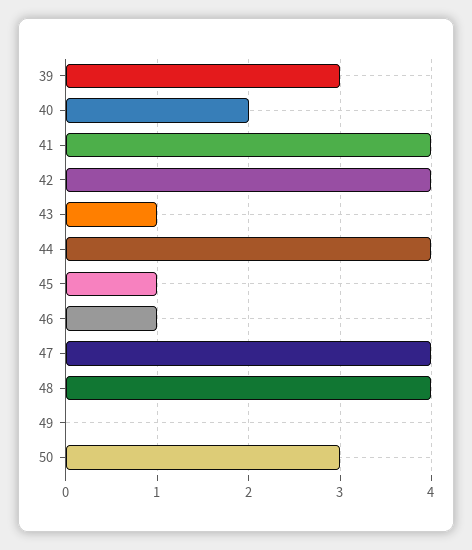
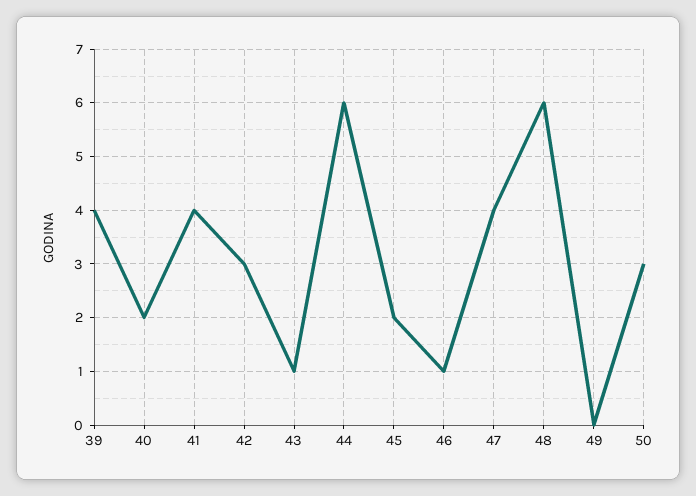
39: 3 -> 4
42: 4 -> 3
44: 4 -> 6
45: 1 -> 2
48: 4 -> 6

